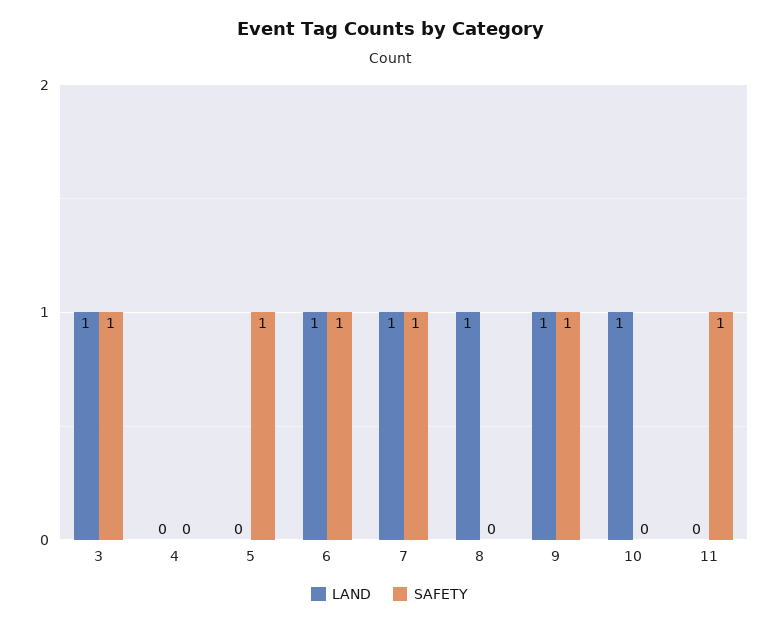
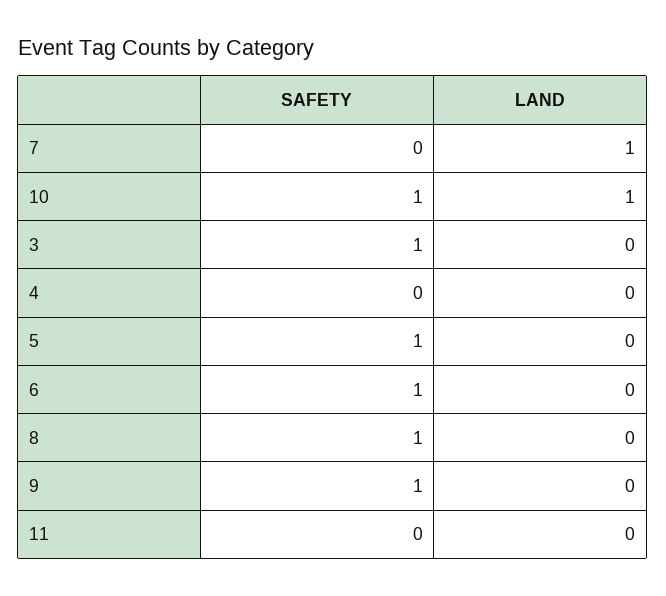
LAND, 3: 1 -> 0
LAND, 6: 1 -> 0
SAFETY, 7: 1 -> 0
LAND, 8: 1 -> 0
SAFETY, 8: 0 -> 1
LAND, 9: 1 -> 0
SAFETY, 10: 0 -> 1
SAFETY, 11: 1 -> 0

